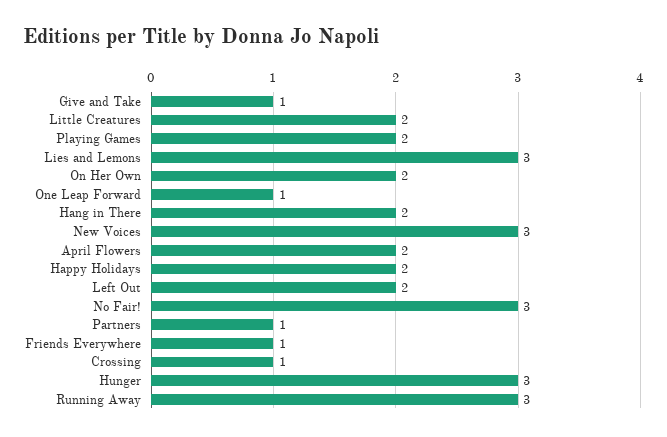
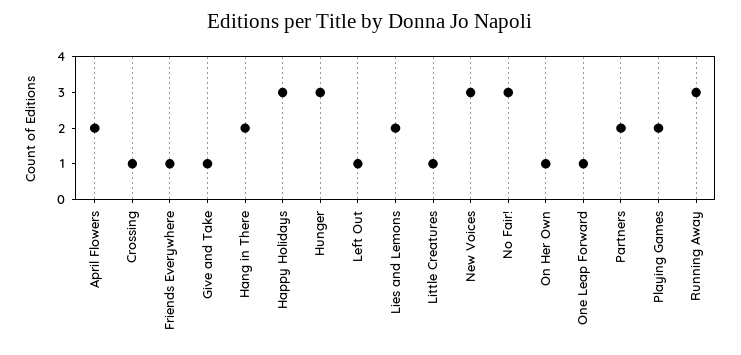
Little Creatures: 2 -> 1
Lies and Lemons: 3 -> 2
On Her Own: 2 -> 1
Happy Holidays: 2 -> 3
Left Out: 2 -> 1
Partners: 1 -> 2

